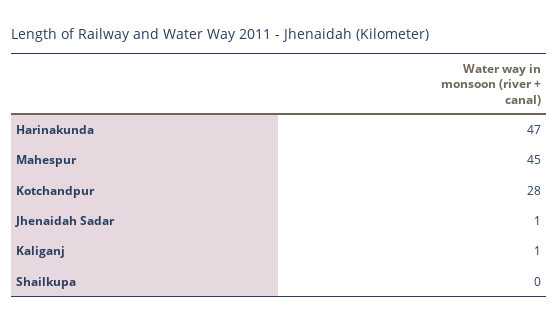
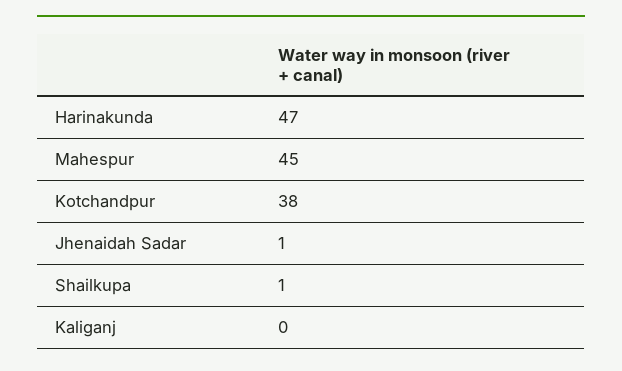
Kotchandpur: 28 -> 38
Kaliganj: 1 -> 0
Shailkupa: 0 -> 1

